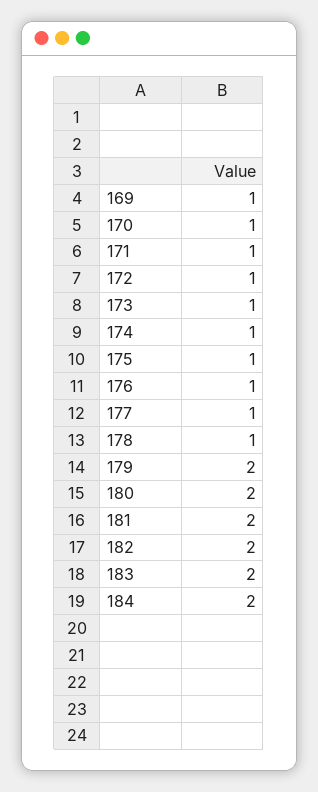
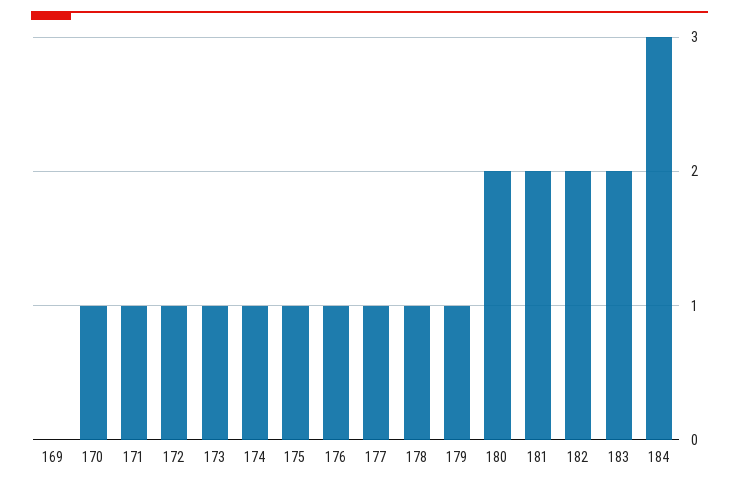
169: 1 -> 0
179: 2 -> 1
184: 2 -> 3

